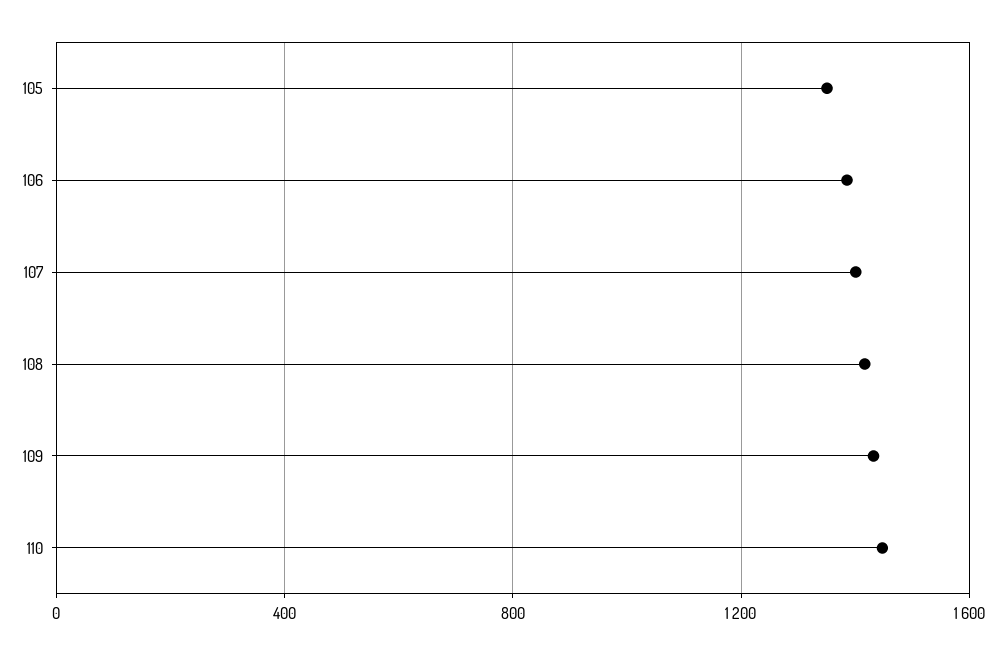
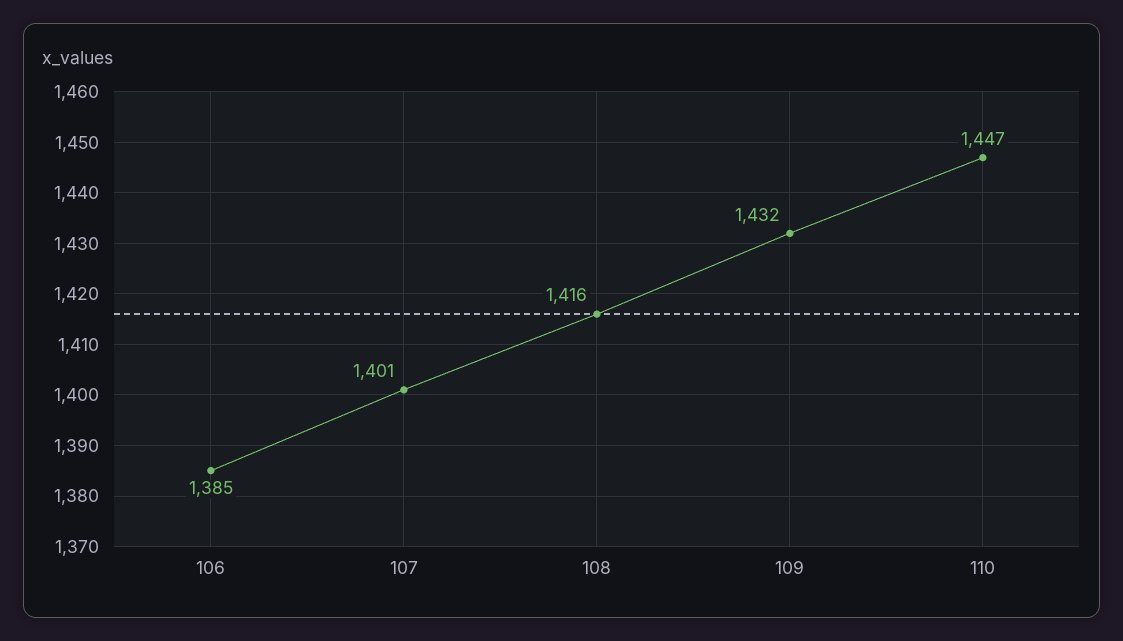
105: 1350 -> none

